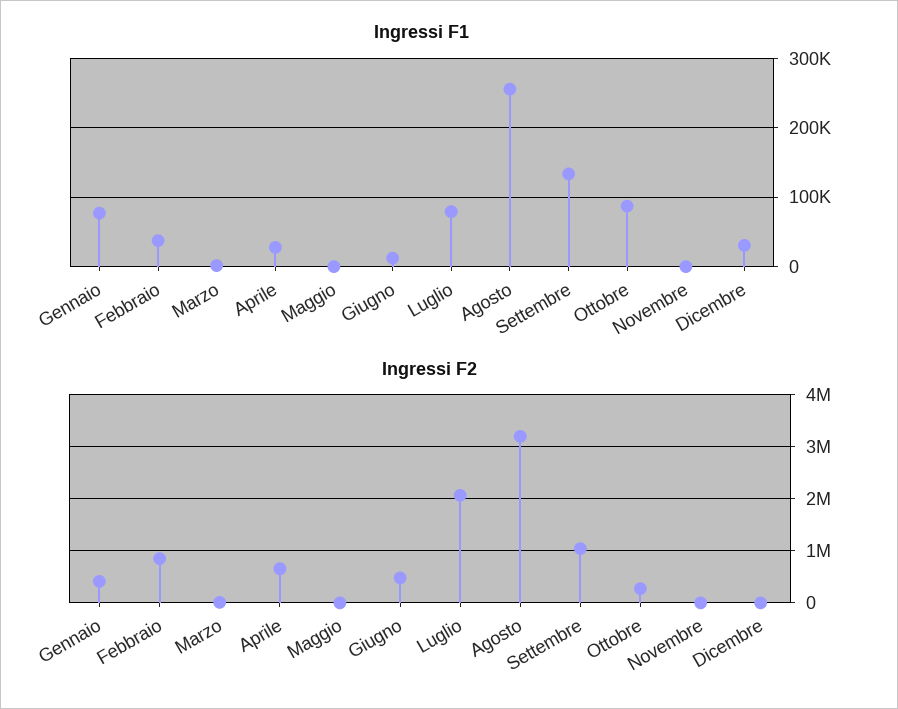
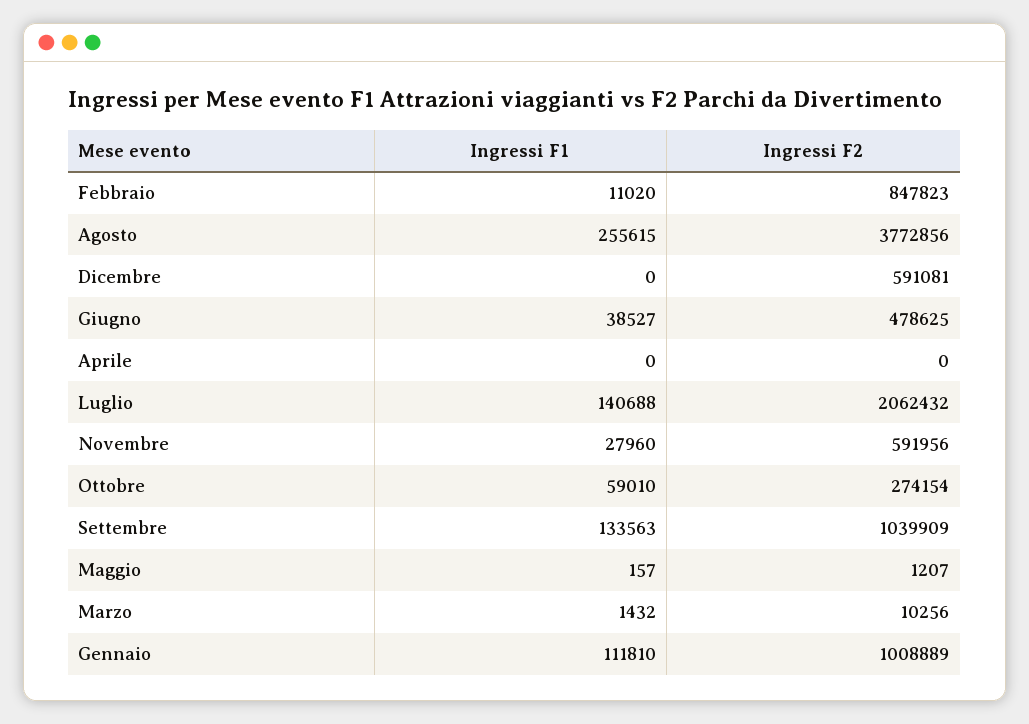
Ingressi F1, Gennaio: 80000 -> 111810
Ingressi F1, Febbraio: 40000 -> 11020
Ingressi F1, Aprile: 30000 -> 0
Ingressi F1, Giugno: 10000 -> 38527
Ingressi F1, Luglio: 80000 -> 140688
Ingressi F1, Ottobre: 90000 -> 59010
Ingressi F1, Novembre: 0 -> 27960
Ingressi F1, Dicembre: 30000 -> 0
Ingressi F2, Gennaio: 400000 -> 1008889
Ingressi F2, Aprile: 600000 -> 0
Ingressi F2, Agosto: 3200000 -> 3772856
Ingressi F2, Novembre: 0 -> 591956
Ingressi F2, Dicembre: 0 -> 591081

